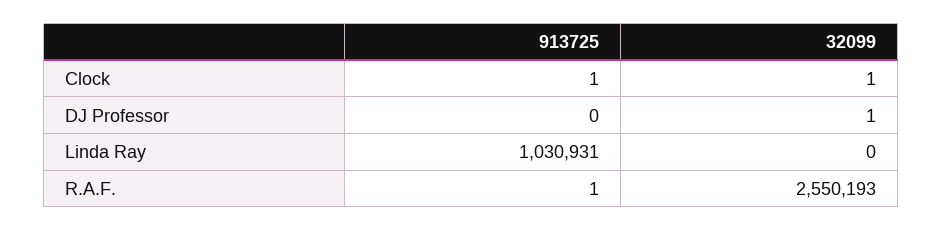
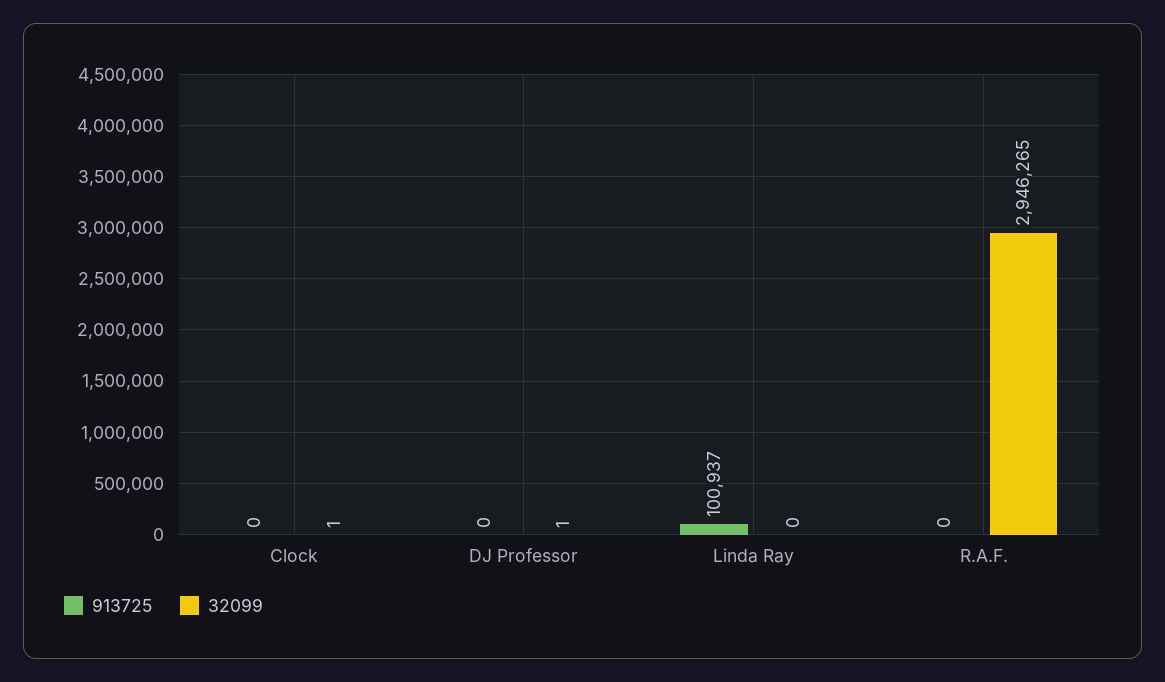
913725, Clock: 1 -> 0
913725, Linda Ray: 1030931 -> 100937
913725, R.A.F.: 1 -> 0
32099, R.A.F.: 2550193 -> 2946265

